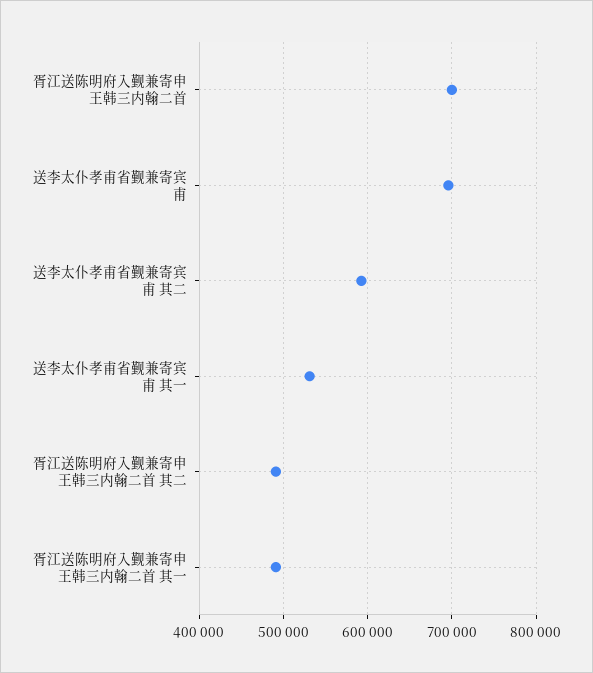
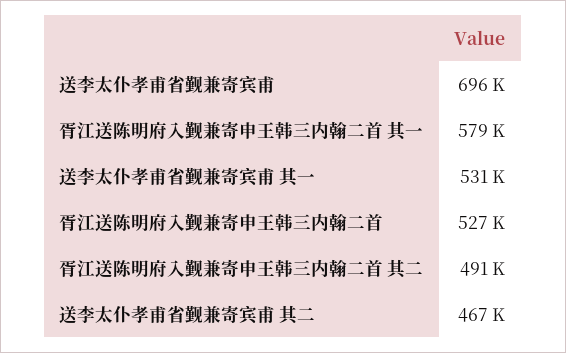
胥江送陈明府入觐兼寄申王韩三内翰二首: 700000 -> 527000
送李太仆孝甫省觐兼寄宾甫 其二: 590000 -> 467000
胥江送陈明府入觐兼寄申王韩三内翰二首 其一: 490000 -> 579000

